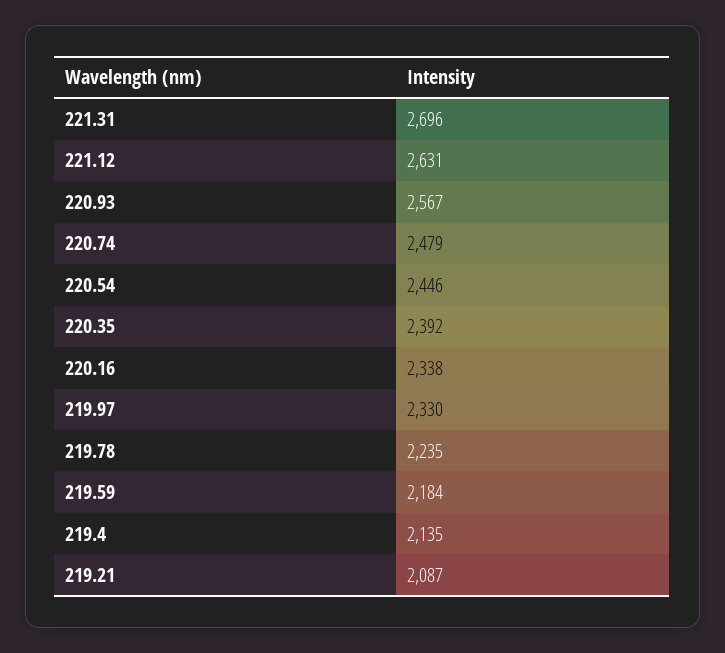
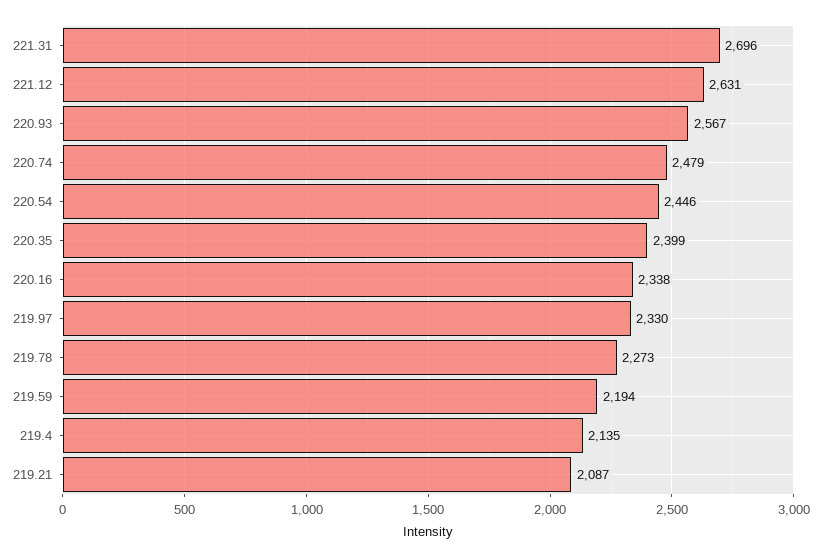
220.35: 2392 -> 2399
219.78: 2235 -> 2273
219.59: 2184 -> 2194

